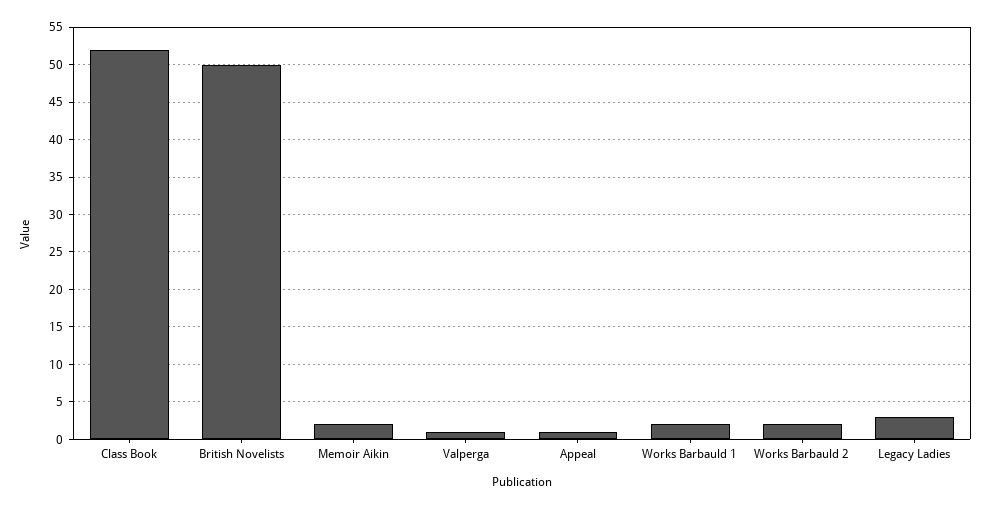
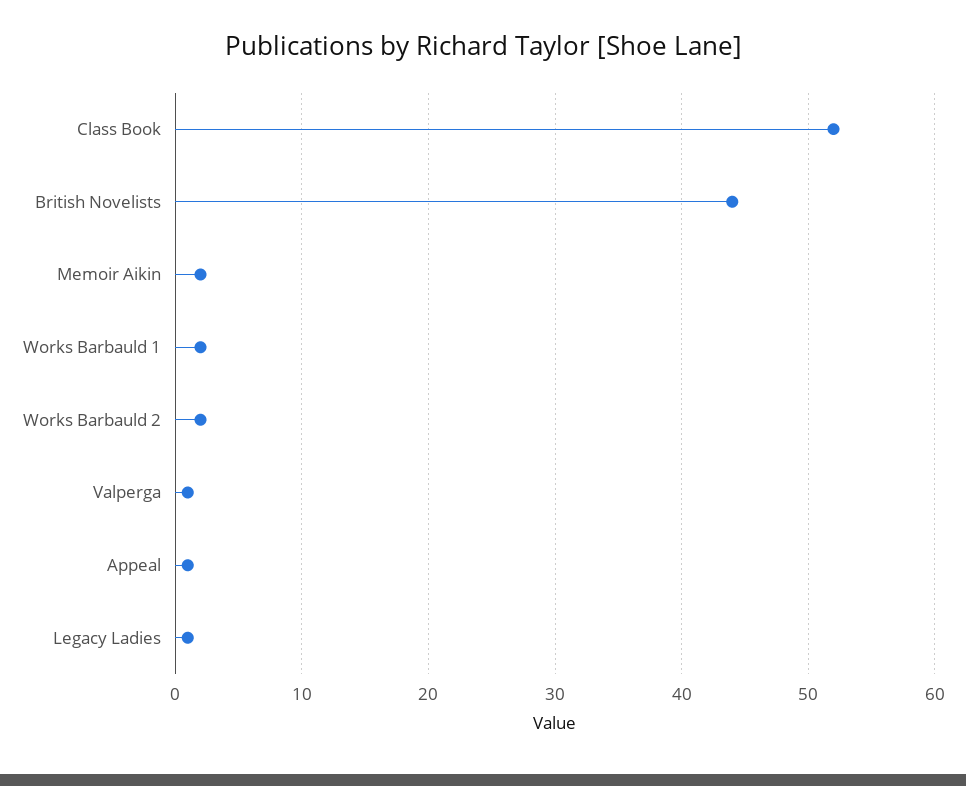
British Novelists: 50 -> 44
Legacy Ladies: 3 -> 1

